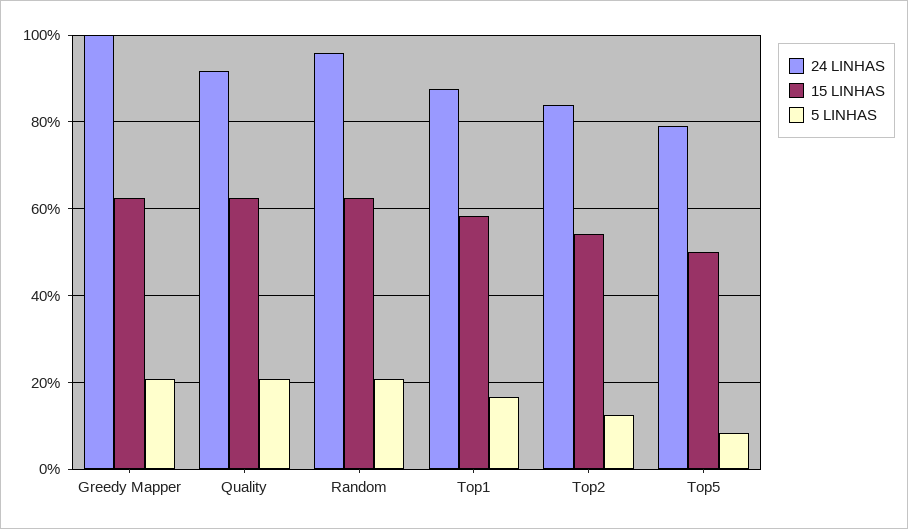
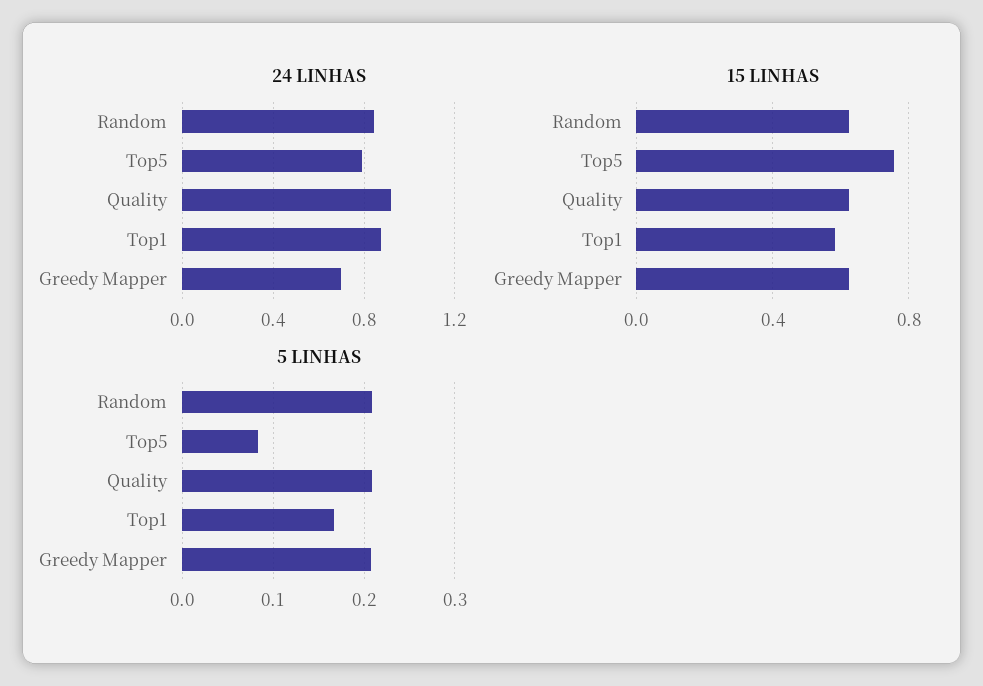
24 LINHAS, Greedy Mapper: 1 -> 0.7
24 LINHAS, Random: 0.96 -> 0.85
24 LINHAS, Top2: 0.84 -> none
15 LINHAS, Top2: 0.54 -> none
5 LINHAS, Top2: 0.12 -> none
15 LINHAS, Top5: 0.5 -> 0.75

